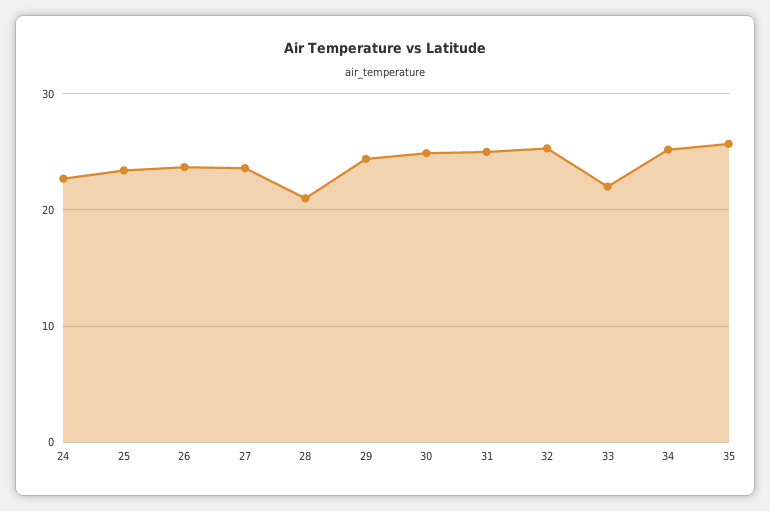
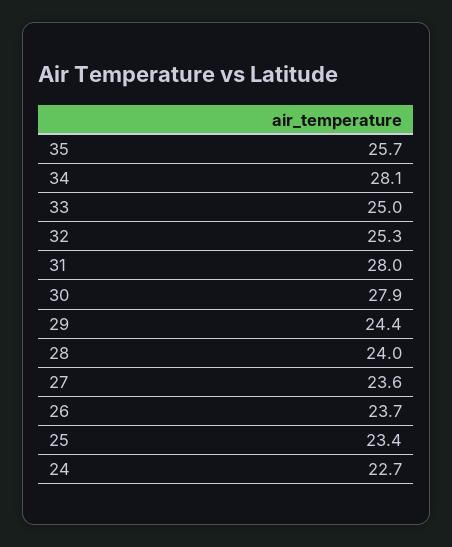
28: 21 -> 24
30: 25 -> 27.9
31: 25 -> 28
33: 22 -> 25
34: 25 -> 28.1

